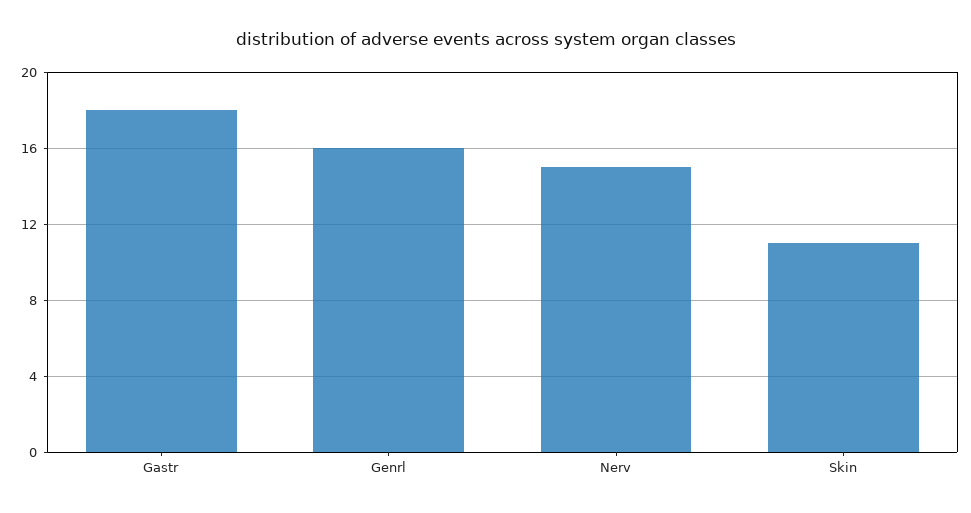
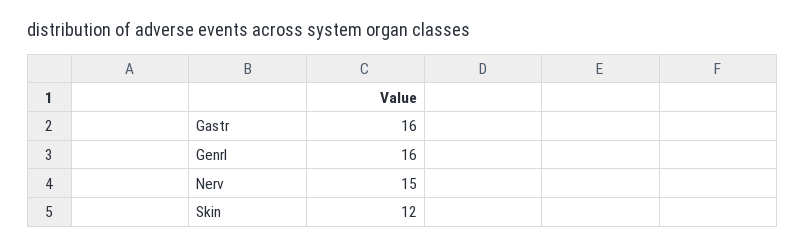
Gastr: 18 -> 16
Skin: 11 -> 12

